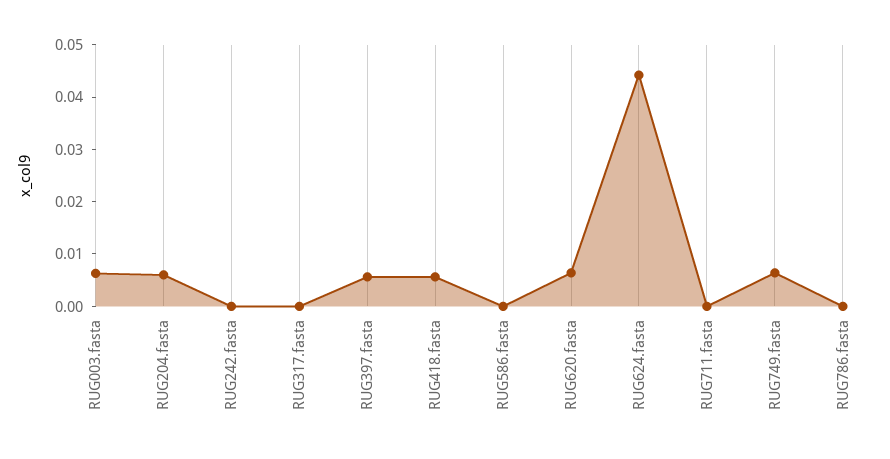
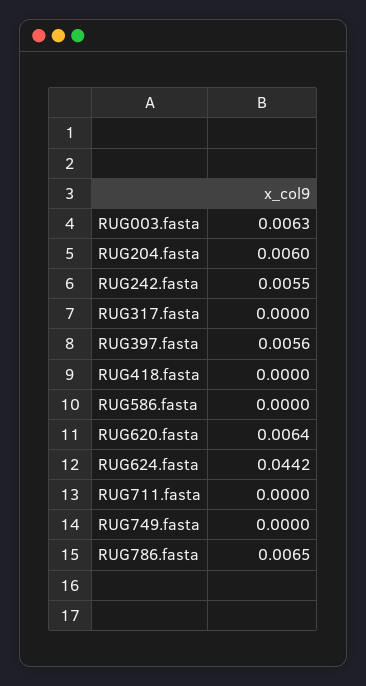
RUG242.fasta: 0 -> 0.0055
RUG418.fasta: 0.006 -> 0
RUG749.fasta: 0.006 -> 0
RUG786.fasta: 0 -> 0.0065

